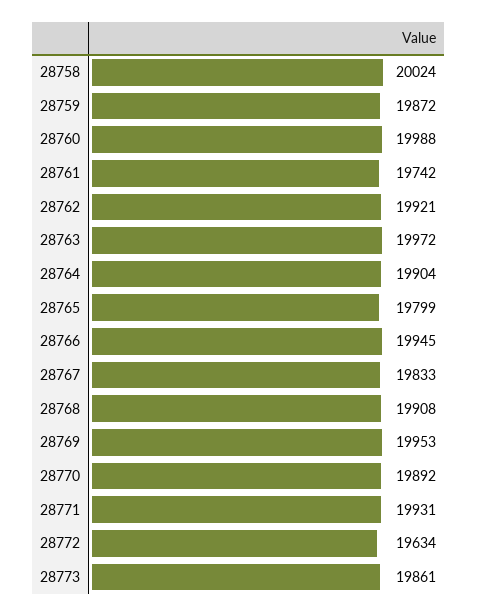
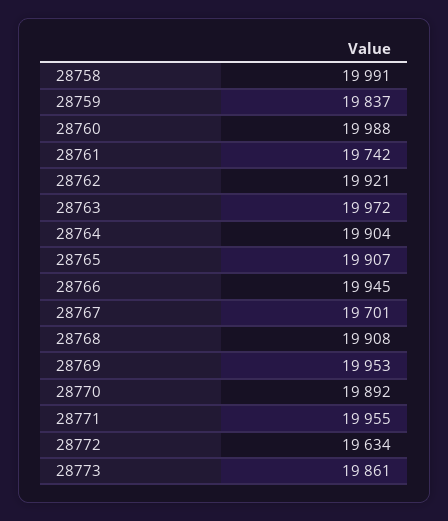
28758: 20024 -> 19991
28759: 19872 -> 19837
28765: 19799 -> 19907
28767: 19833 -> 19701
28771: 19931 -> 19955

